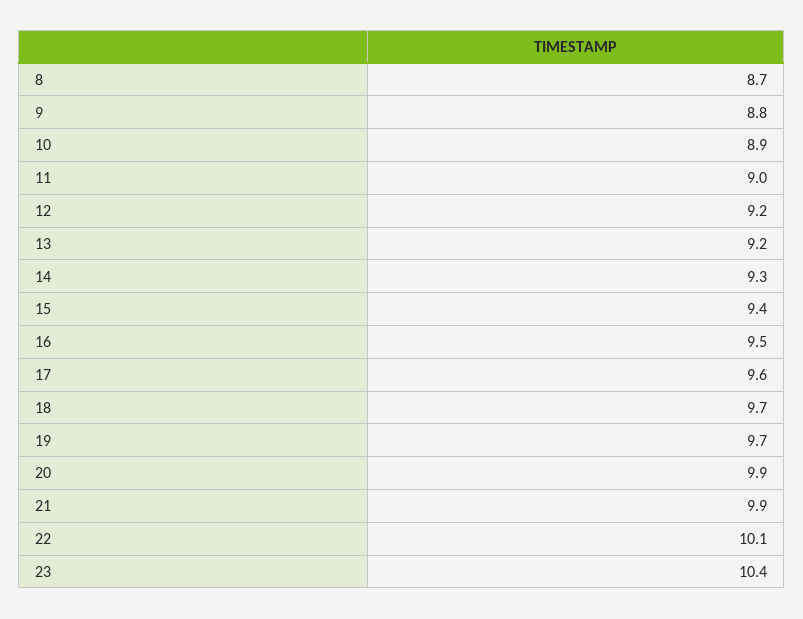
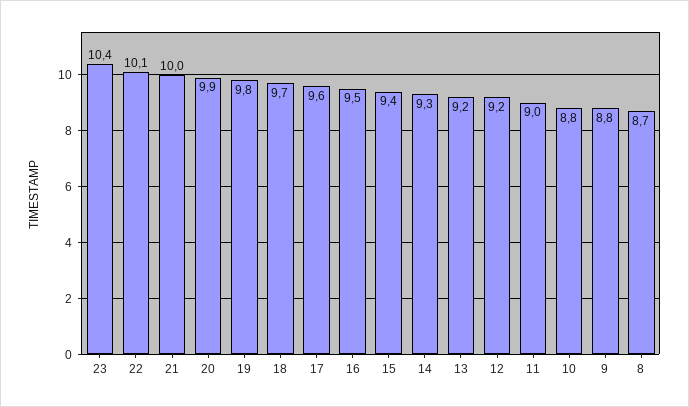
10: 8.9 -> 8.8
19: 9.7 -> 9.8
21: 9.9 -> 10

